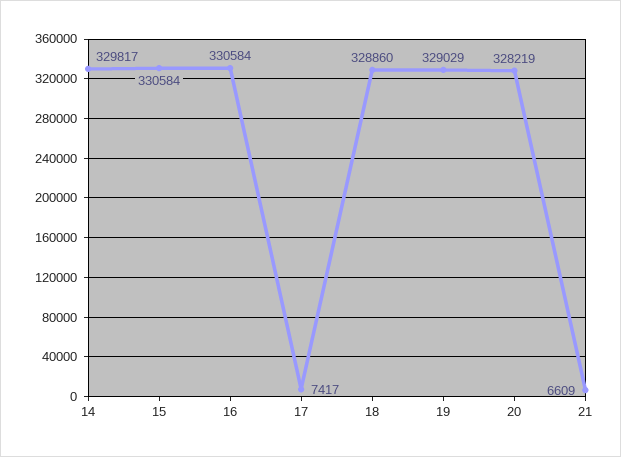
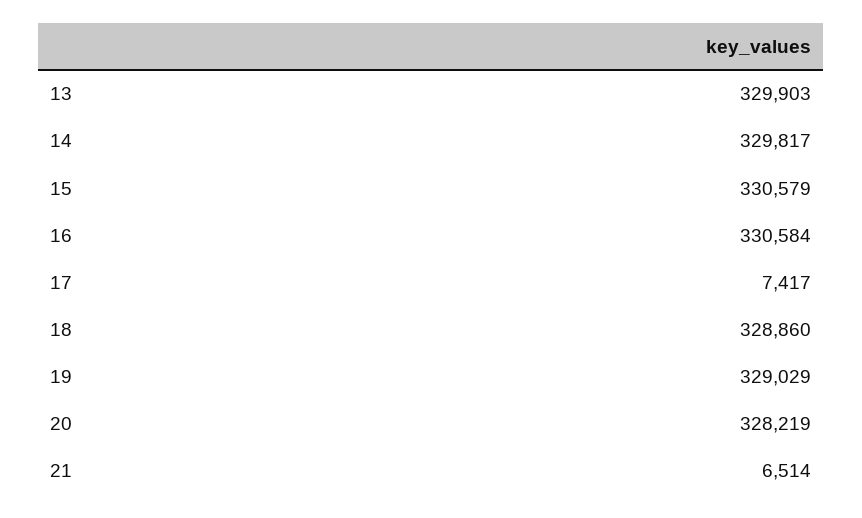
15: 330584 -> 330579
21: 6609 -> 6514
13: none -> 329903

